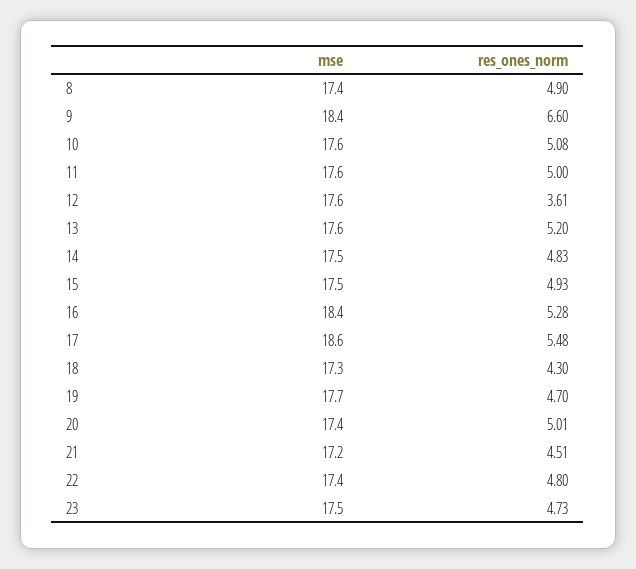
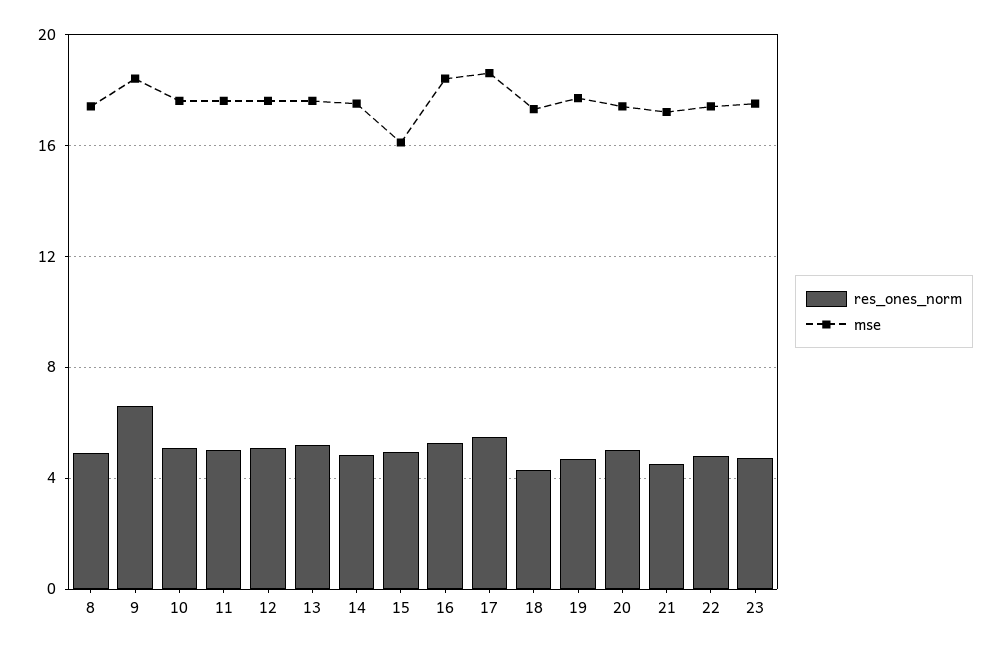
res_ones_norm, 12: 3.61 -> 5
mse, 15: 17.5 -> 16

